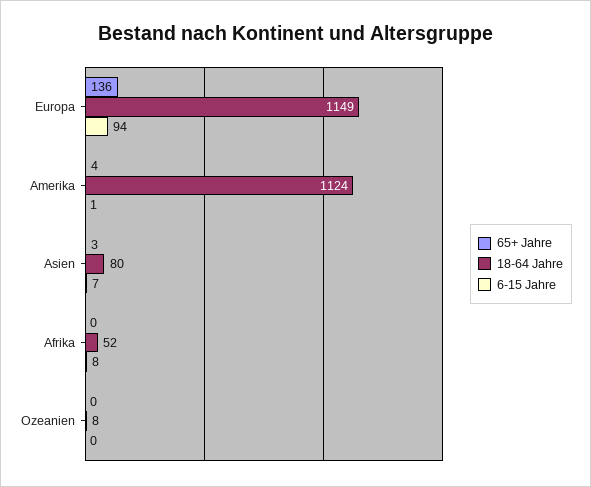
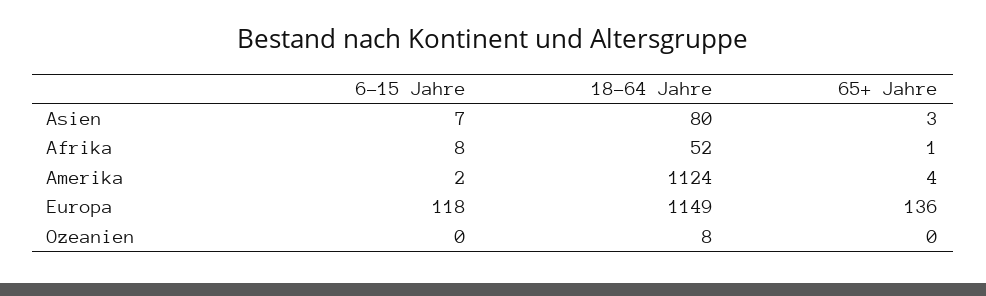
6-15 Jahre, Europa: 94 -> 118
6-15 Jahre, Amerika: 1 -> 2
65+ Jahre, Afrika: 0 -> 1

